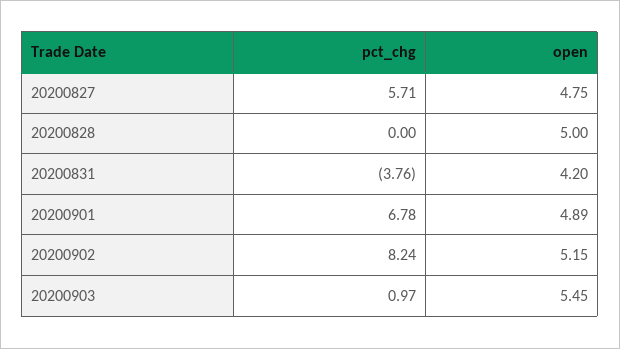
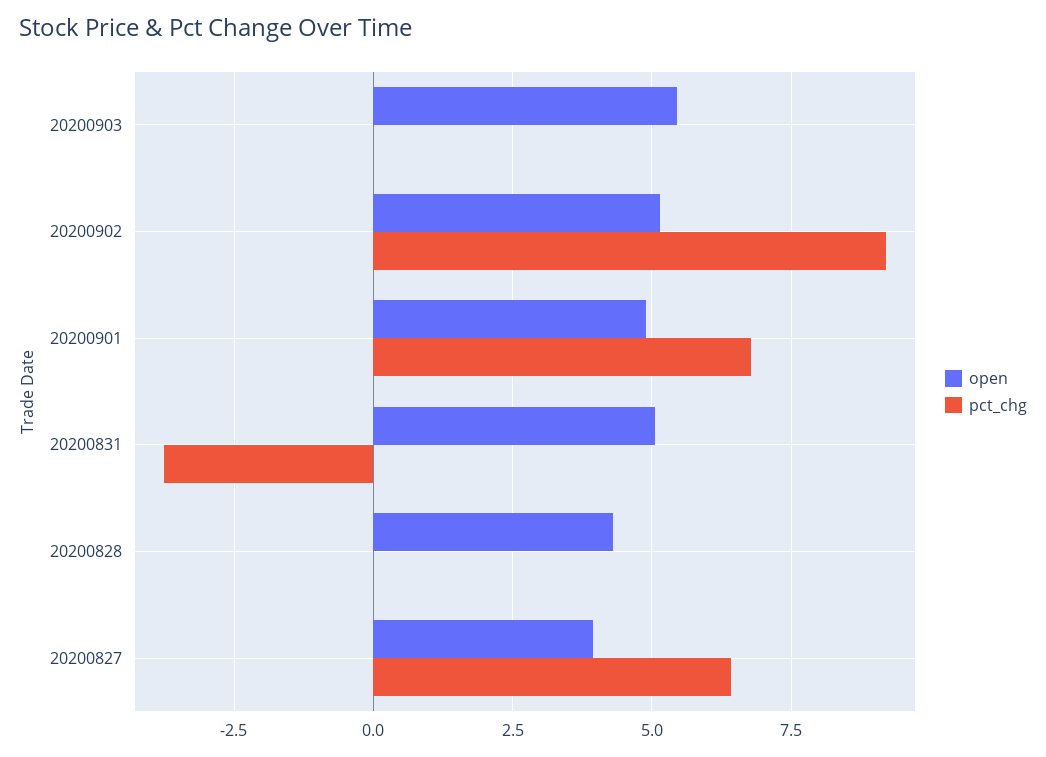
pct_chg, 20200827: 5.71 -> 6.5
open, 20200827: 4.75 -> 4
open, 20200828: 5 -> 4.25
open, 20200831: 4.2 -> 5
pct_chg, 20200902: 8.24 -> 9.25
pct_chg, 20200903: 0.97 -> 0

